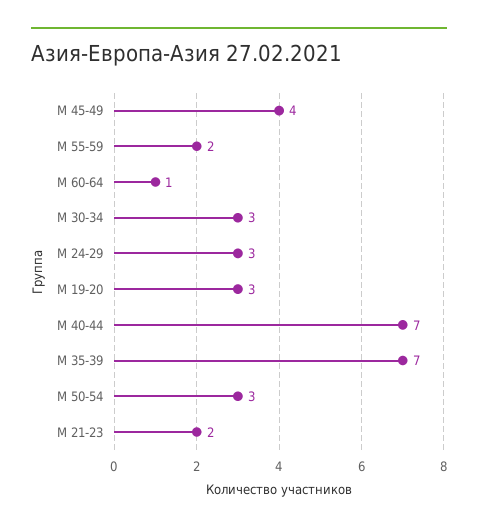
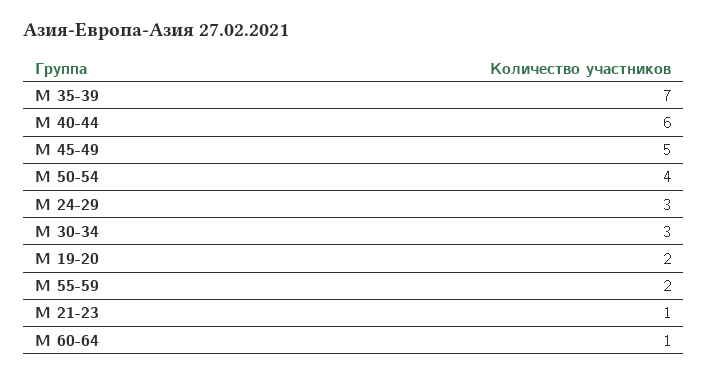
М 45-49: 4 -> 5
М 19-20: 3 -> 2
М 40-44: 7 -> 6
М 50-54: 3 -> 4
М 21-23: 2 -> 1

